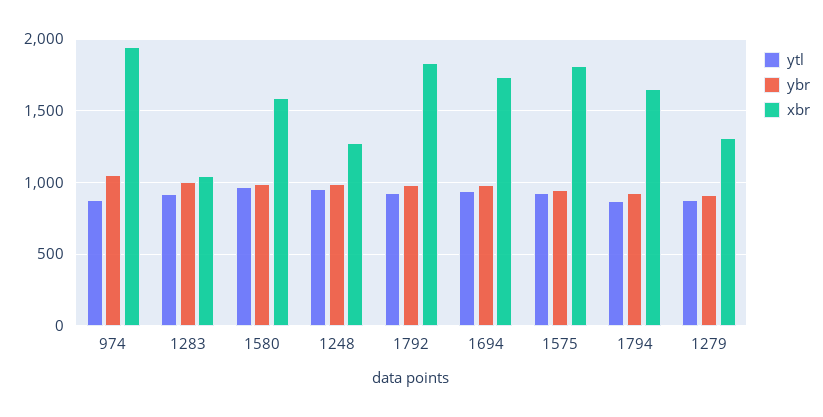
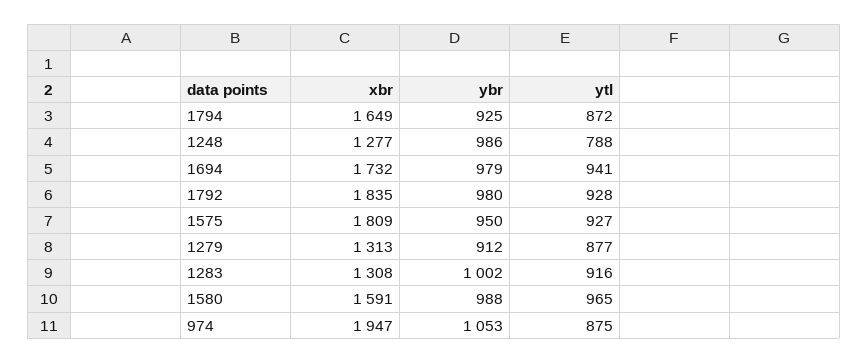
xbr, 1283: 1050 -> 1308
ytl, 1248: 950 -> 788

